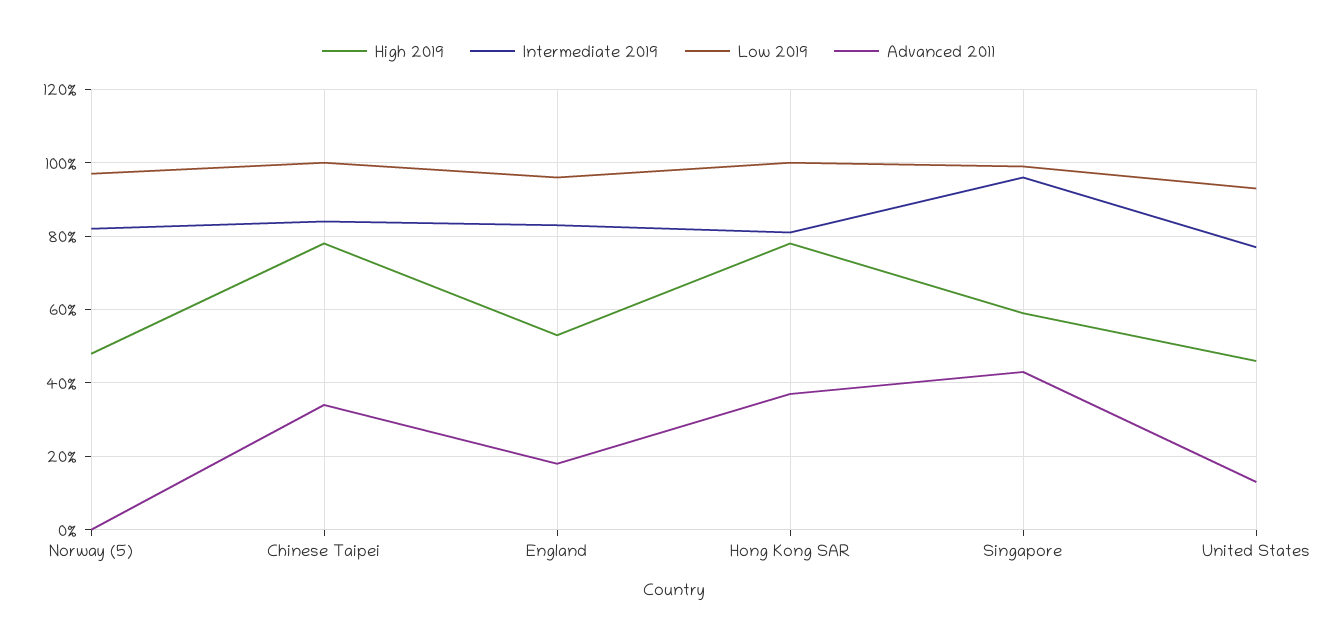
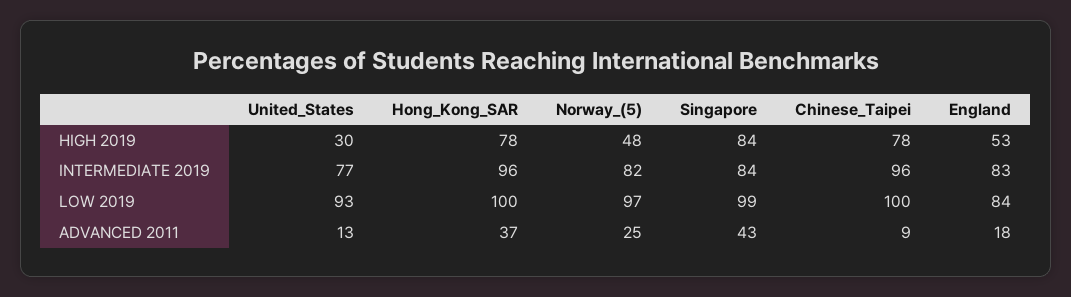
Advanced 2011, Norway (5): 0 -> 25
Intermediate 2019, Chinese Taipei: 85 -> 96
Advanced 2011, Chinese Taipei: 35 -> 9
Low 2019, England: 95 -> 84
Intermediate 2019, Hong Kong SAR: 80 -> 96
High 2019, Singapore: 60 -> 84
Intermediate 2019, Singapore: 95 -> 84
High 2019, United States: 45 -> 30

